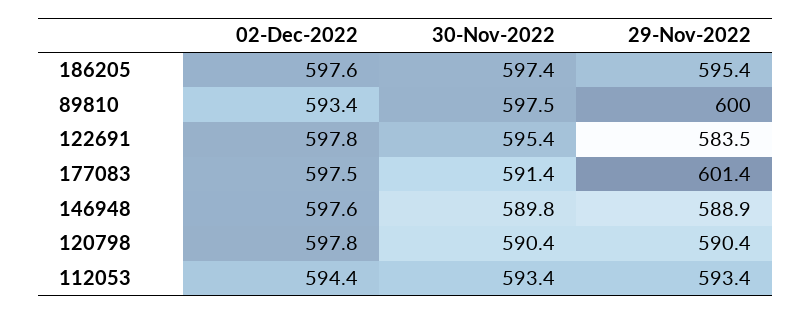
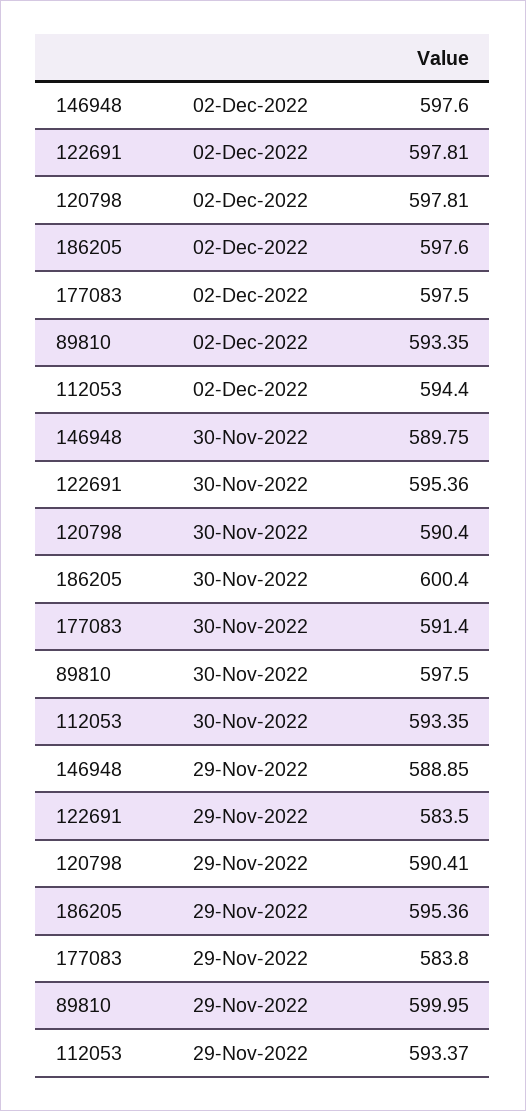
30-Nov-2022, 186205: 597.4 -> 600.4
29-Nov-2022, 177083: 601.4 -> 583.8

